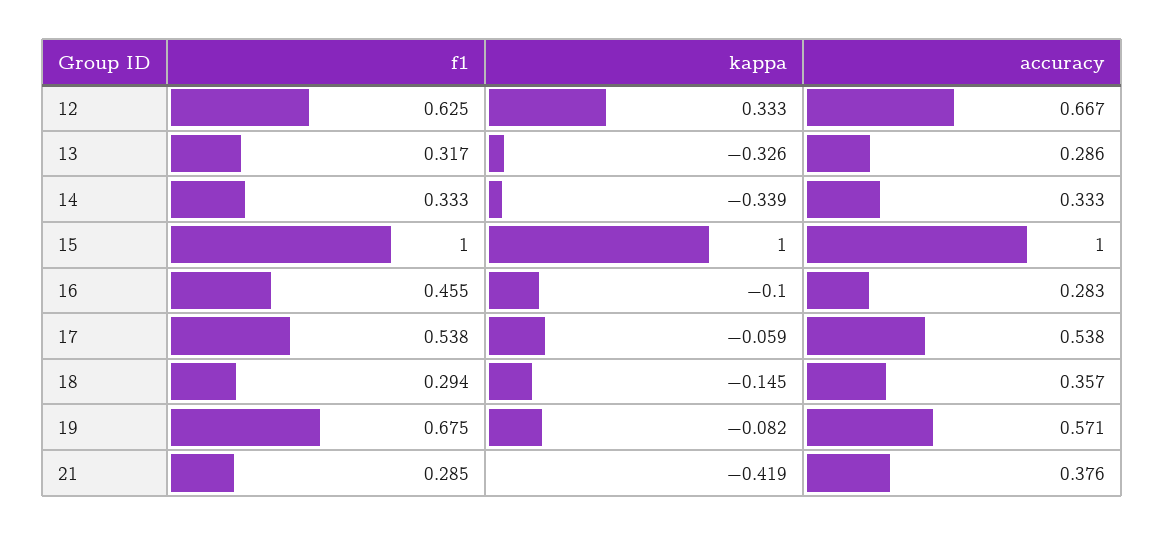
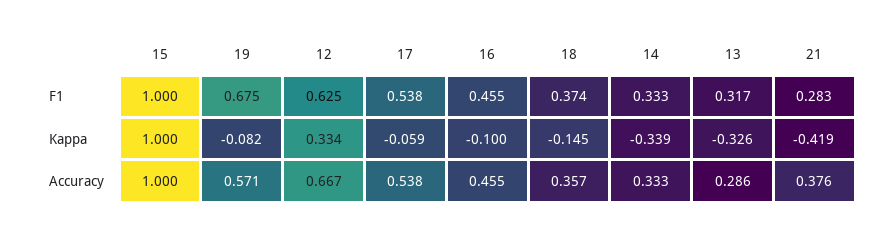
kappa, 12: 0.333 -> 0.334
accuracy, 16: 0.283 -> 0.455
f1, 18: 0.294 -> 0.374
f1, 21: 0.285 -> 0.283

